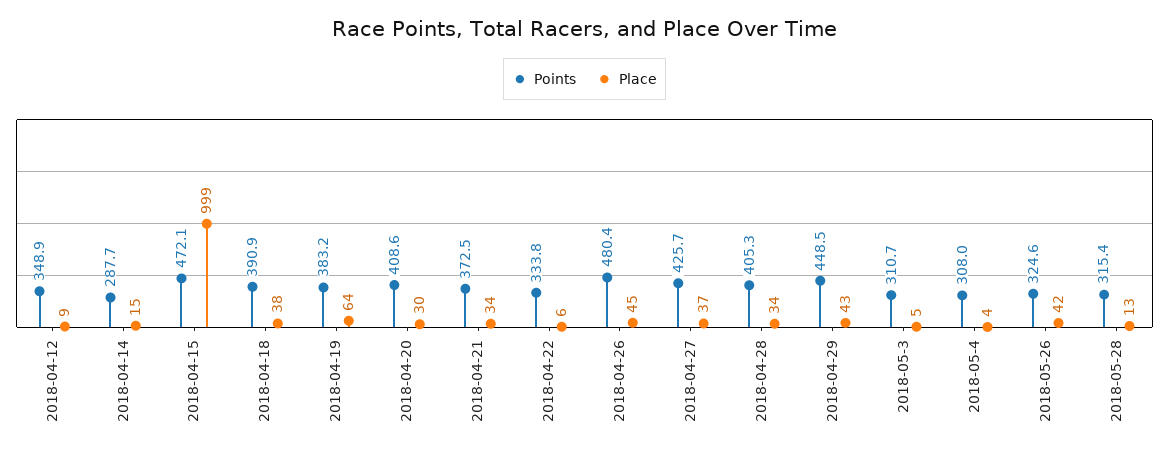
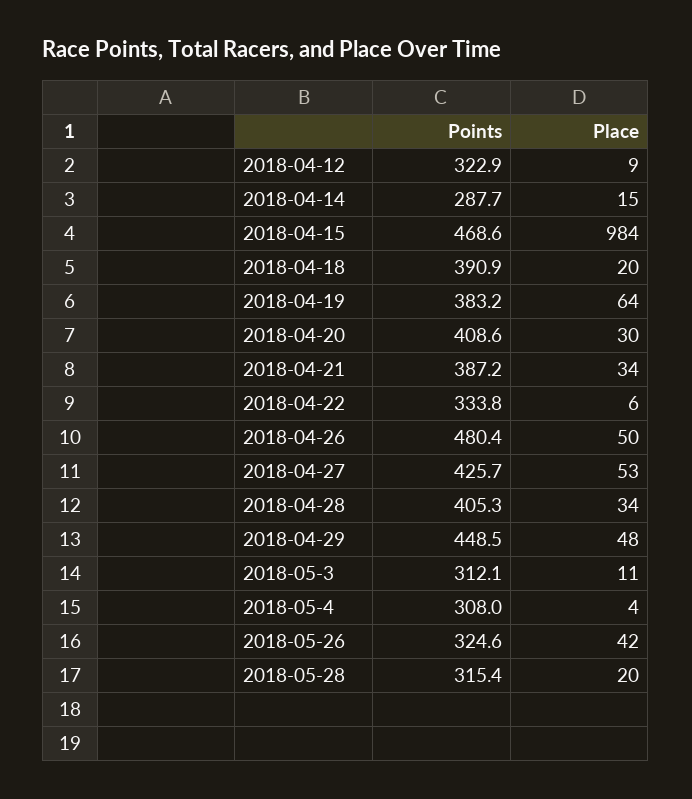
Points, 2018-04-12: 348.9 -> 322.9
Points, 2018-04-15: 472.1 -> 468.6
Place, 2018-04-15: 999 -> 984
Place, 2018-04-18: 38 -> 20
Points, 2018-04-21: 372.5 -> 387.2
Place, 2018-04-26: 45 -> 50
Place, 2018-04-27: 37 -> 53
Place, 2018-04-29: 43 -> 48
Points, 2018-05-3: 310.7 -> 312.1
Place, 2018-05-3: 5 -> 11
Place, 2018-05-28: 13 -> 20

